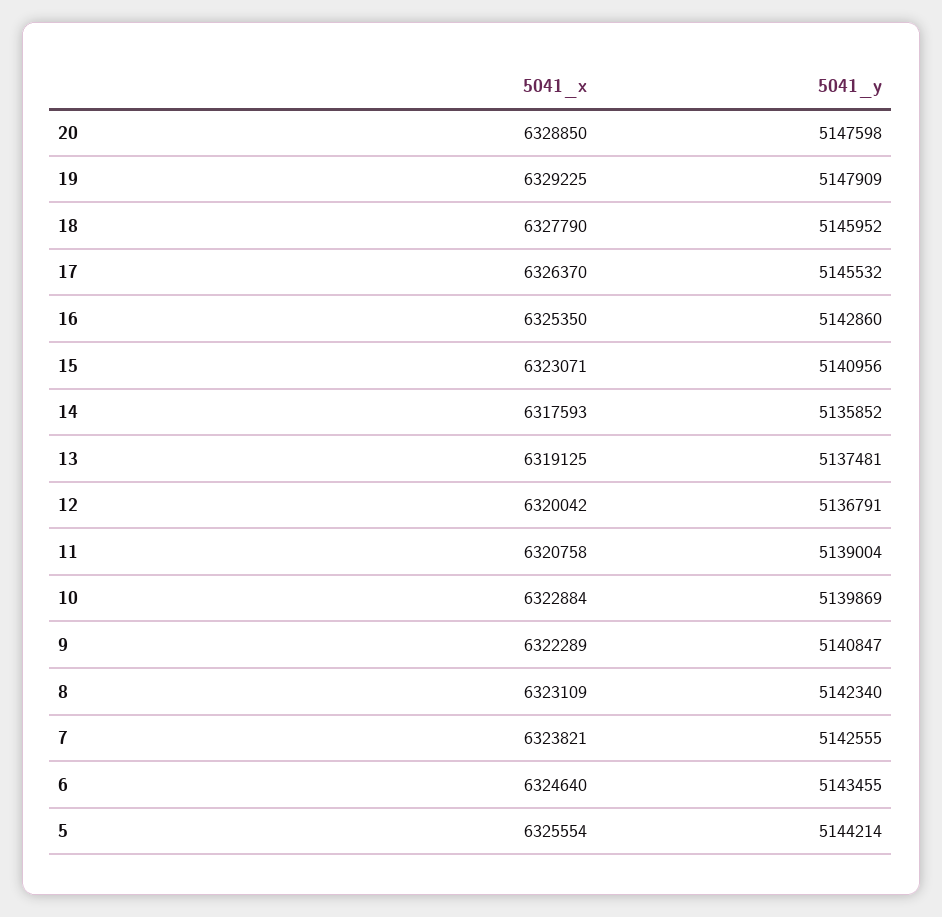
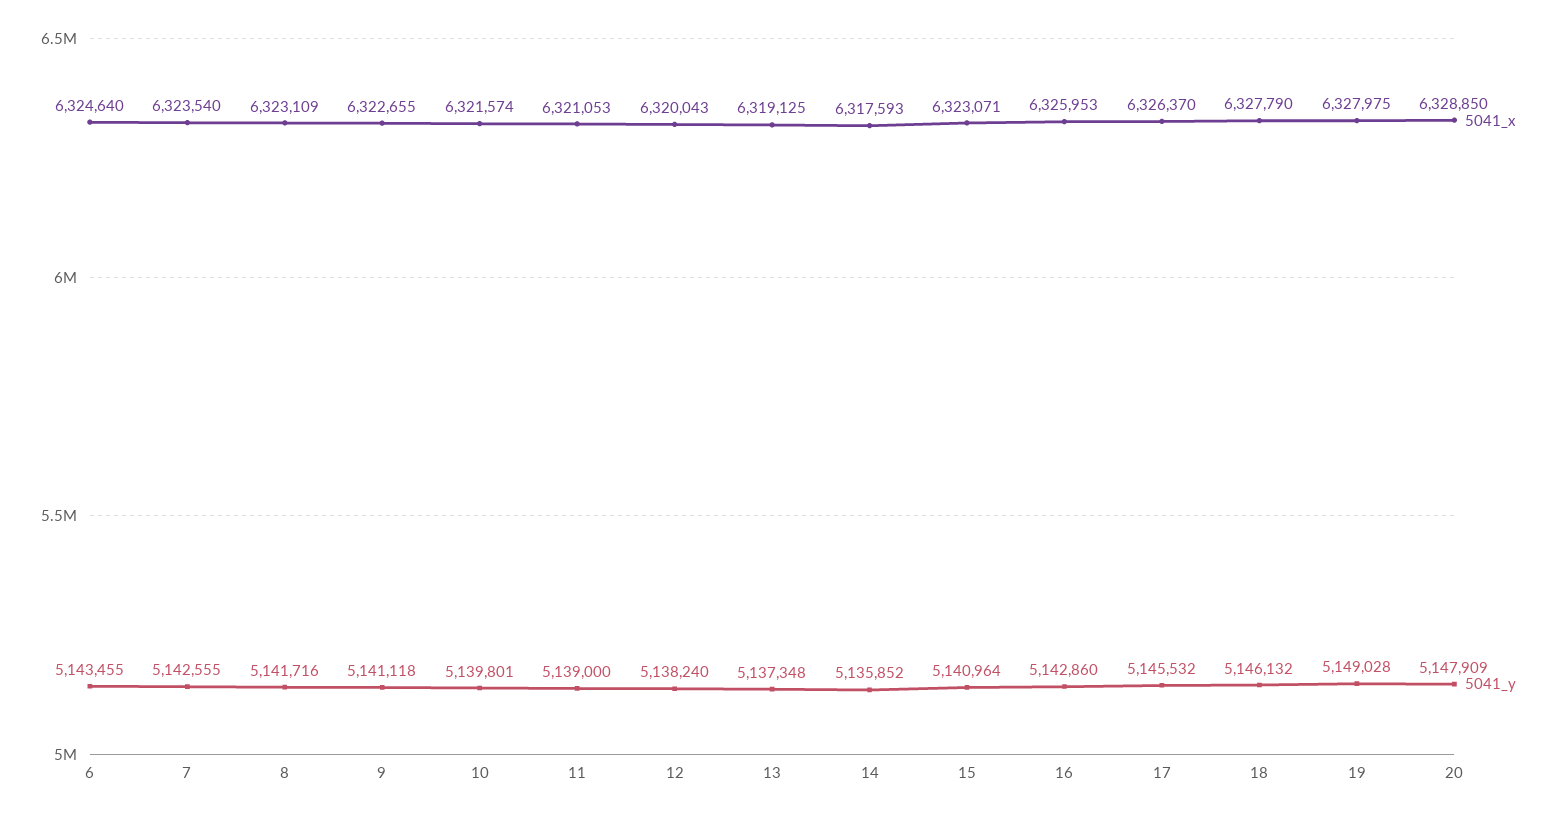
5041_y, 20: 5147598 -> 5147909
5041_x, 19: 6329225 -> 6327975
5041_y, 19: 5147909 -> 5149028
5041_y, 18: 5145952 -> 5146132
5041_x, 16: 6325350 -> 6325953
5041_y, 15: 5140956 -> 5140964
5041_y, 13: 5137481 -> 5137348
5041_x, 12: 6320042 -> 6320043
5041_y, 12: 5136791 -> 5138240
5041_x, 11: 6320758 -> 6321053
5041_y, 11: 5139004 -> 5139000
5041_x, 10: 6322884 -> 6321574
5041_y, 10: 5139869 -> 5139801
5041_x, 9: 6322289 -> 6322655
5041_y, 9: 5140847 -> 5141118
5041_y, 8: 5142340 -> 5141716
5041_x, 7: 6323821 -> 6323540
5041_x, 5: 6325554 -> none
5041_y, 5: 5144214 -> none

